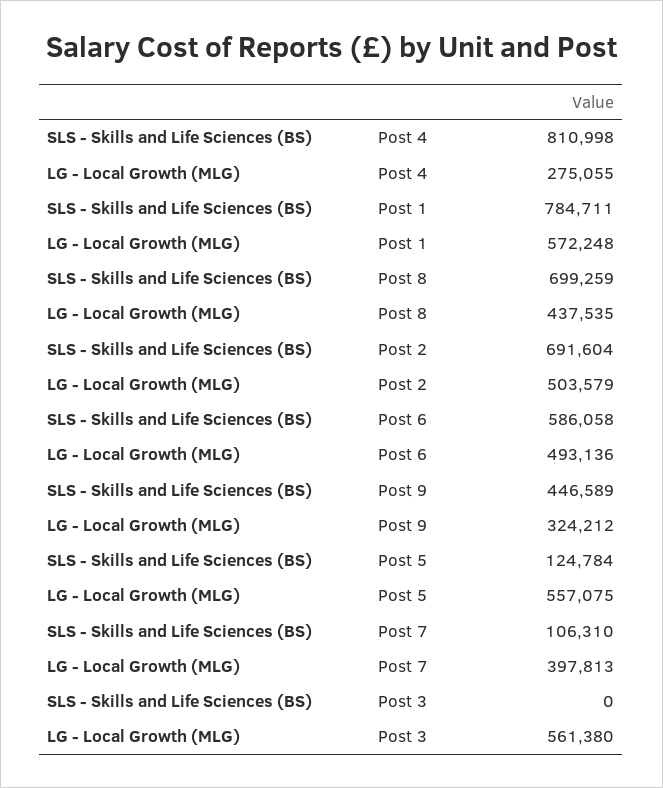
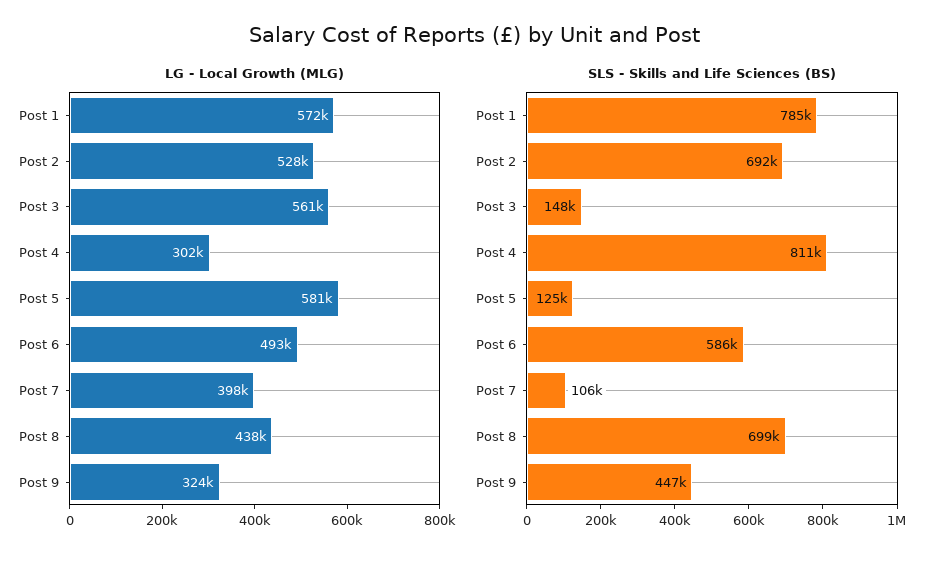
LG - Local Growth (MLG), Post 4: 275055 -> 302000
LG - Local Growth (MLG), Post 2: 503579 -> 528000
LG - Local Growth (MLG), Post 5: 557075 -> 581000
SLS - Skills and Life Sciences (BS), Post 3: 0 -> 148000

